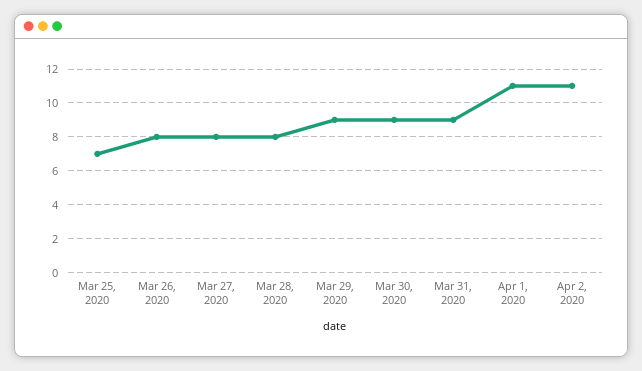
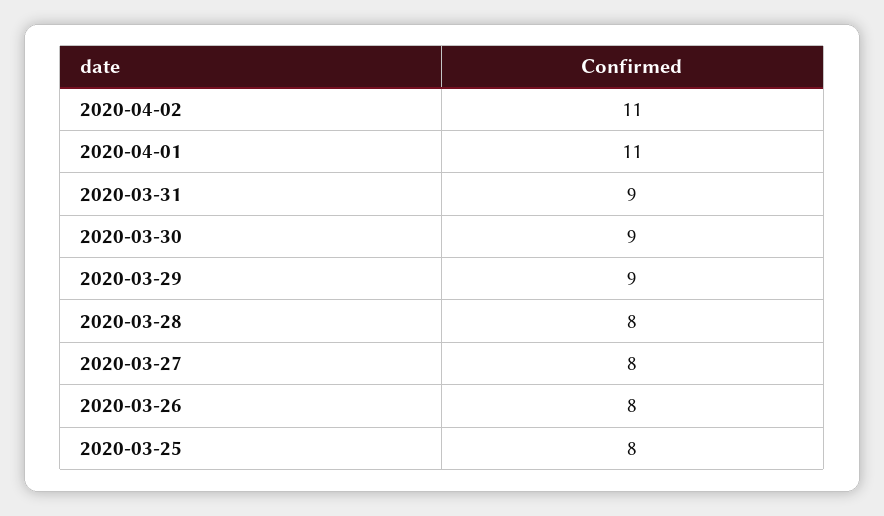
Mar 25, 2020: 7 -> 8

